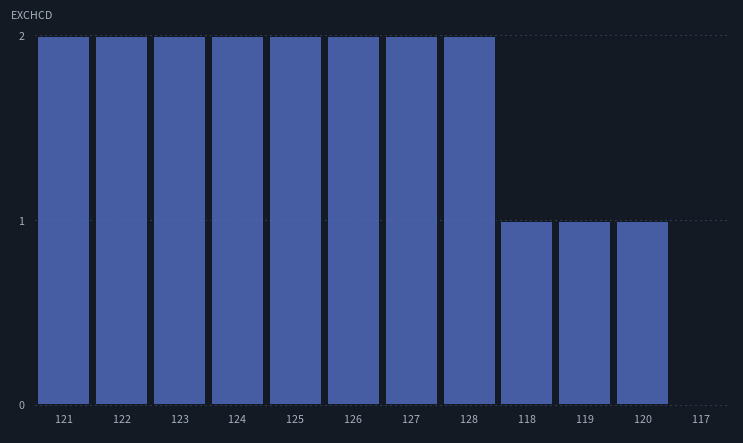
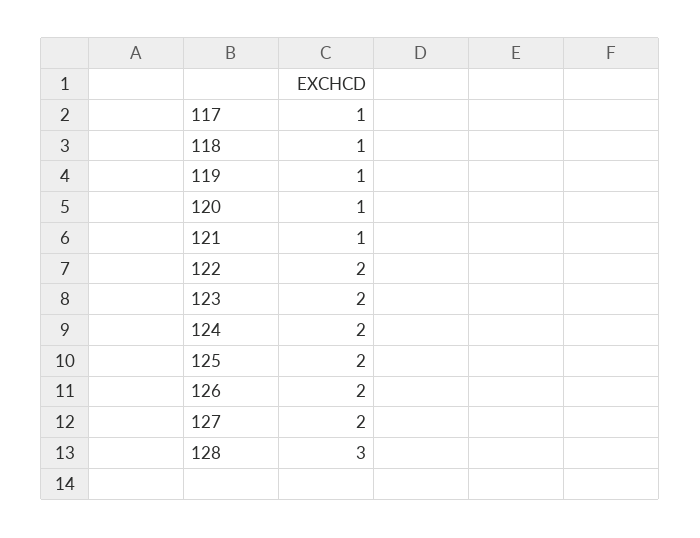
121: 2 -> 1
128: 2 -> 3
117: 0 -> 1

